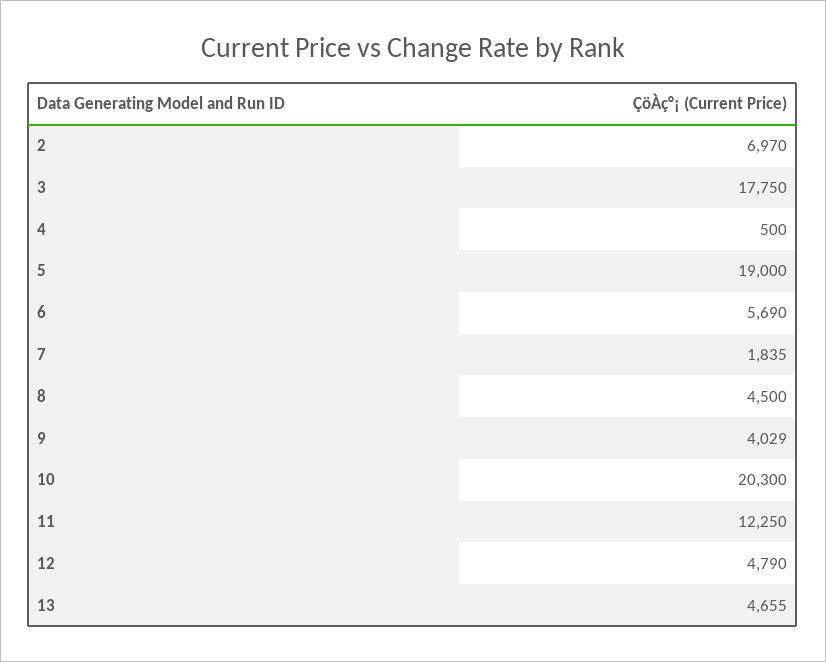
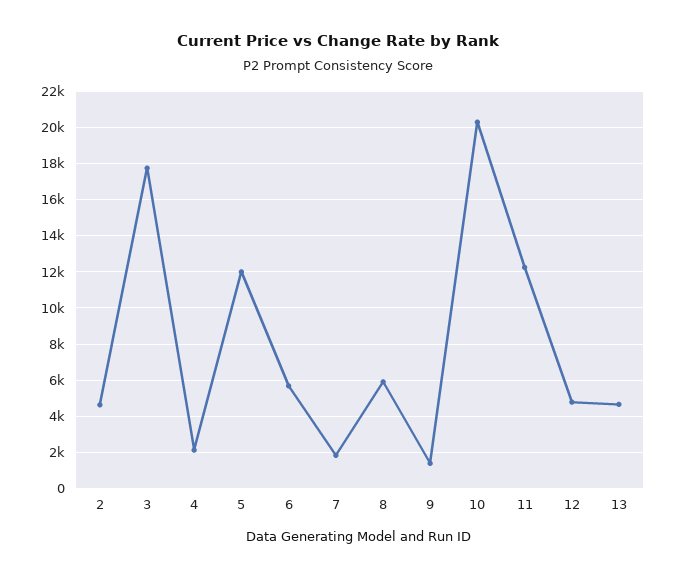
2: 6970 -> 4500
4: 500 -> 2000
5: 19000 -> 12000
8: 4500 -> 6000
9: 4029 -> 1500

